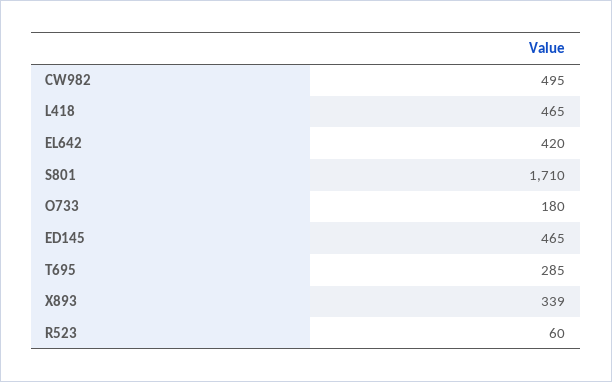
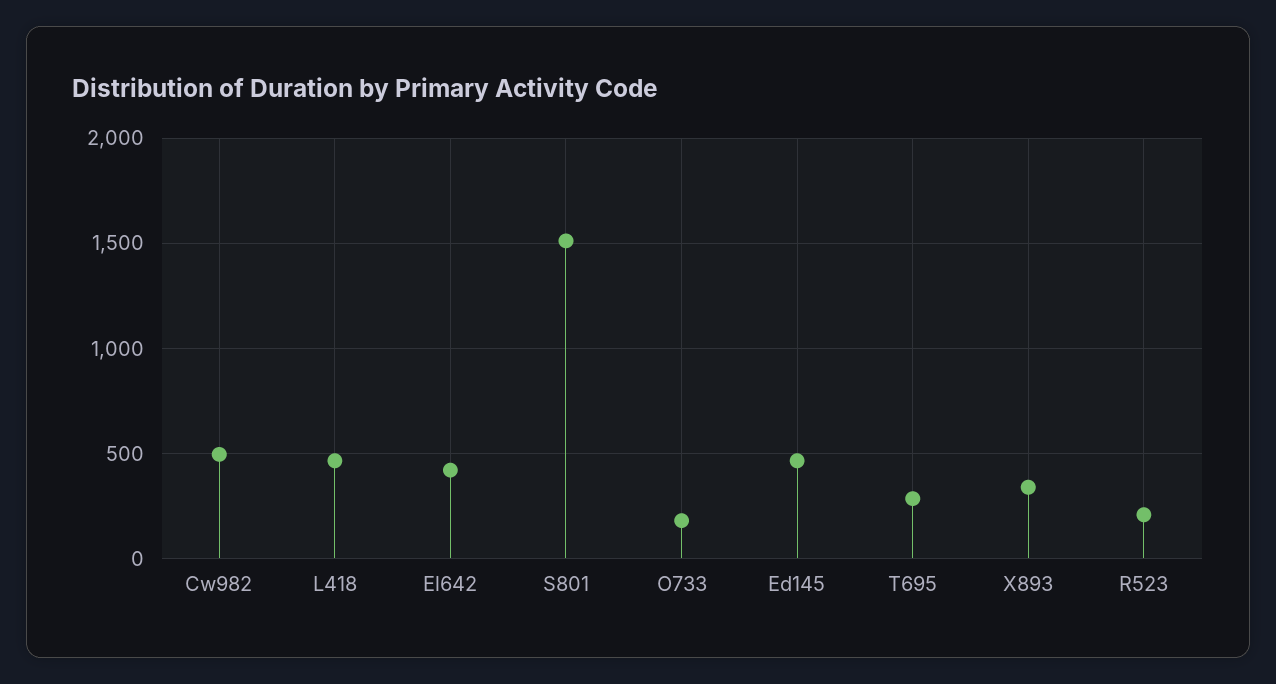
S801: 1710 -> 1500
R523: 60 -> 200

